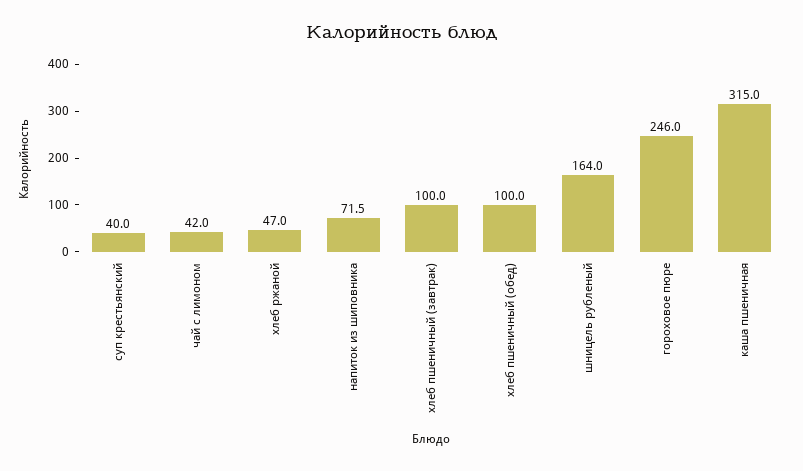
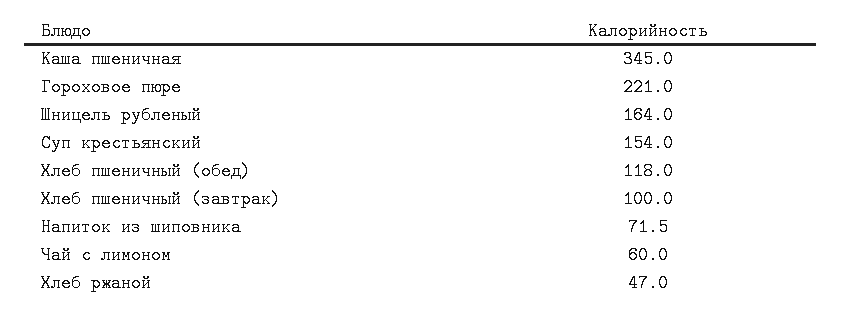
суп крестьянский: 40 -> 154
чай с лимоном: 42 -> 60
хлеб пшеничный (обед): 100 -> 118
гороховое пюре: 246 -> 221
каша пшеничная: 315 -> 345

